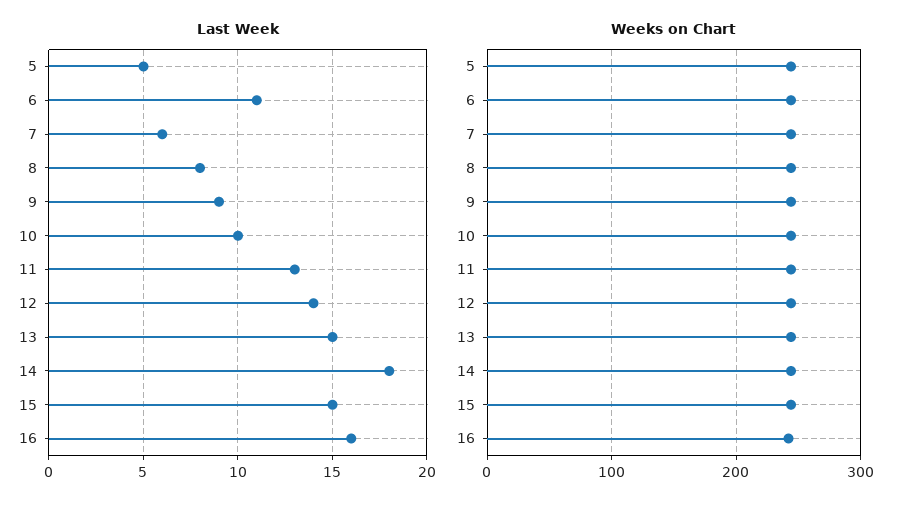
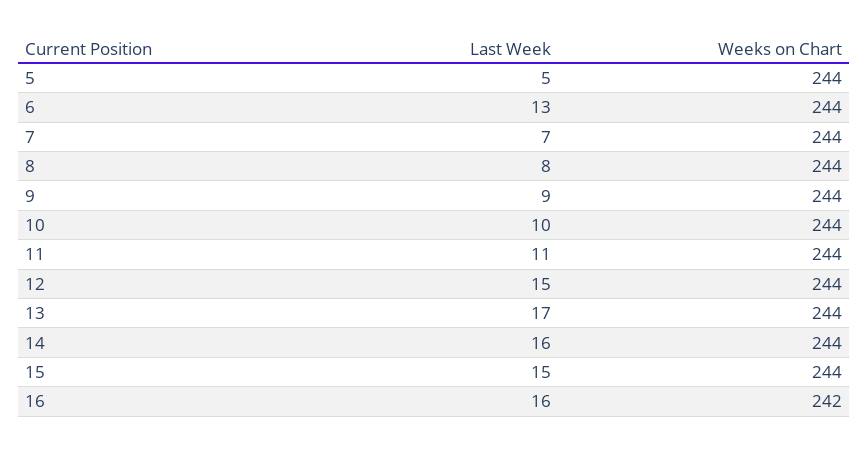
Last Week, 6: 11 -> 13
Last Week, 7: 6 -> 7
Last Week, 11: 13 -> 11
Last Week, 12: 14 -> 15
Last Week, 13: 15 -> 17
Last Week, 14: 18 -> 16

